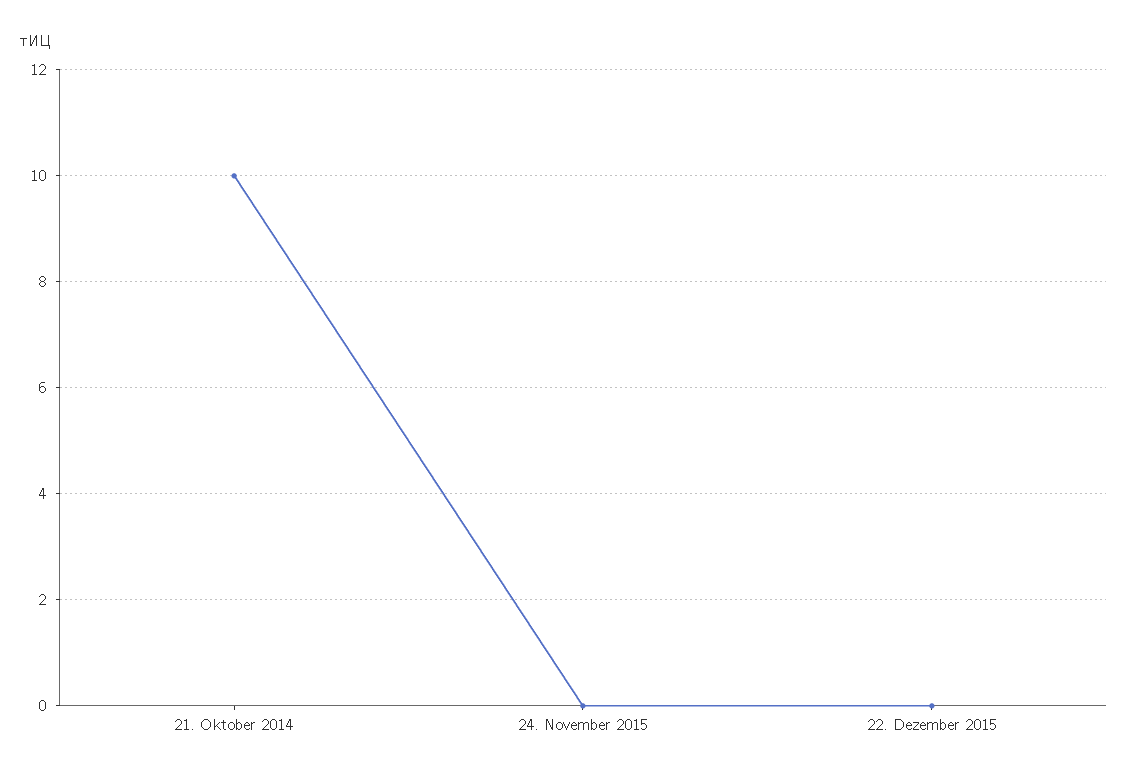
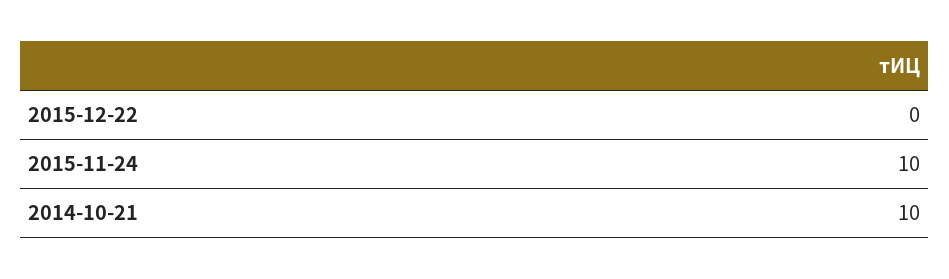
24. November 2015: 0 -> 10

